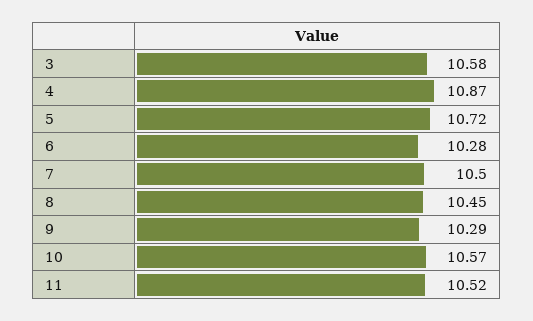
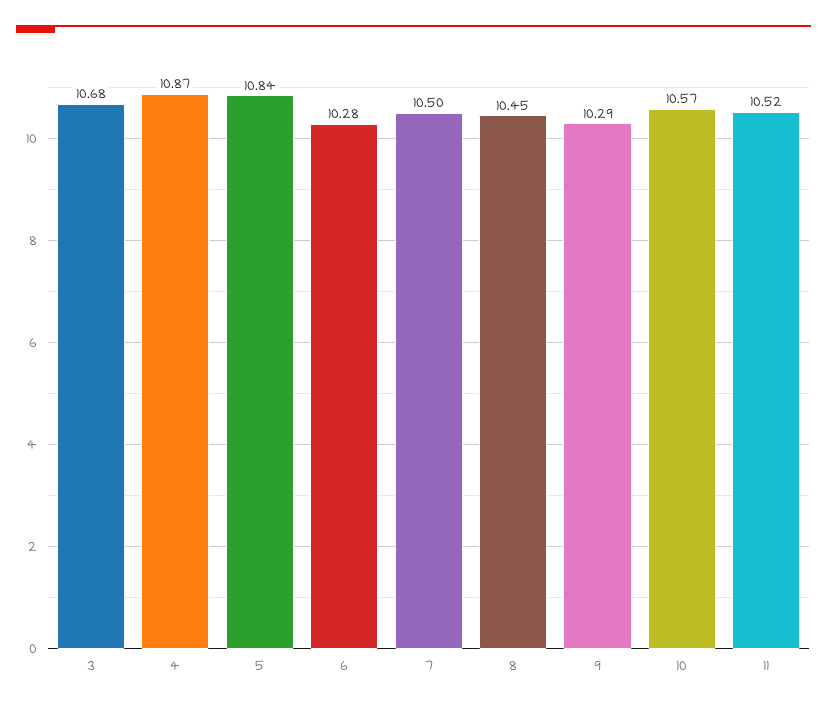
3: 10.58 -> 10.68
5: 10.72 -> 10.84

